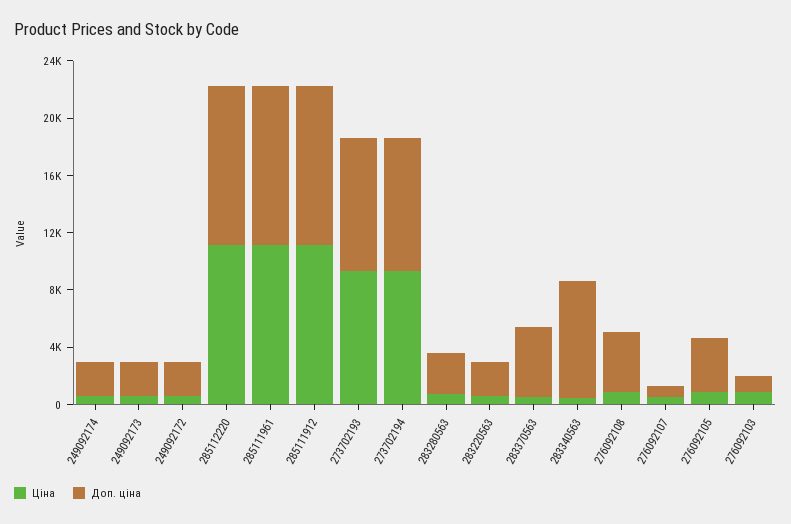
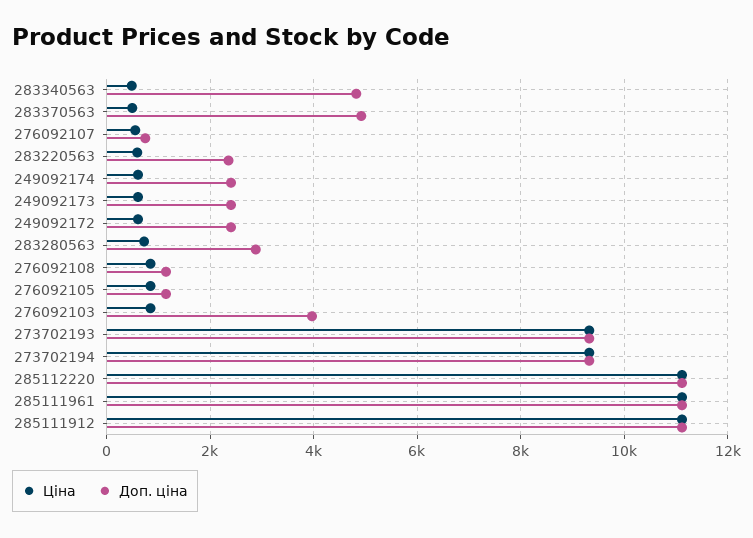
Доп. ціна, 283340563: 8000 -> 4800
Доп. ціна, 276092108: 4000 -> 1200
Доп. ціна, 276092105: 4000 -> 1200
Доп. ціна, 276092103: 1000 -> 4000

